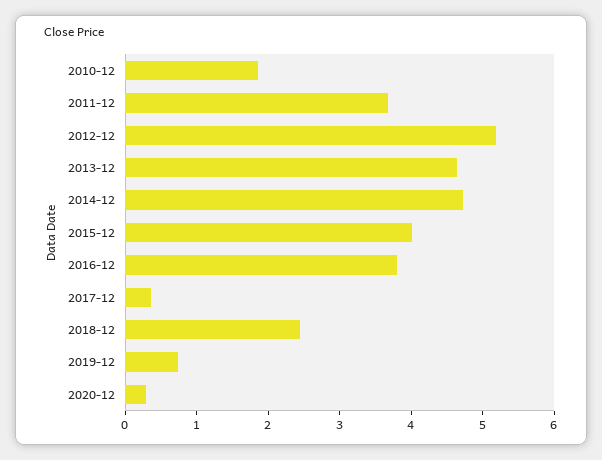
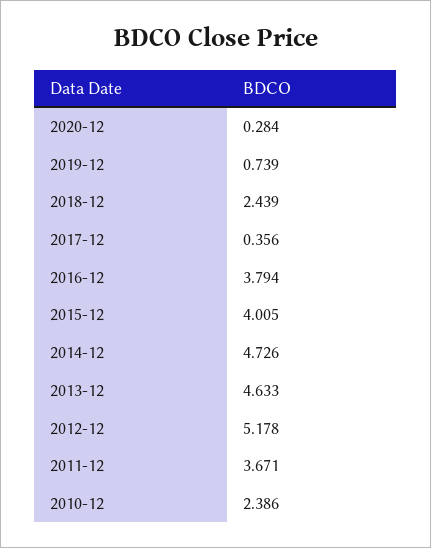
2010-12: 1.8 -> 2.386

